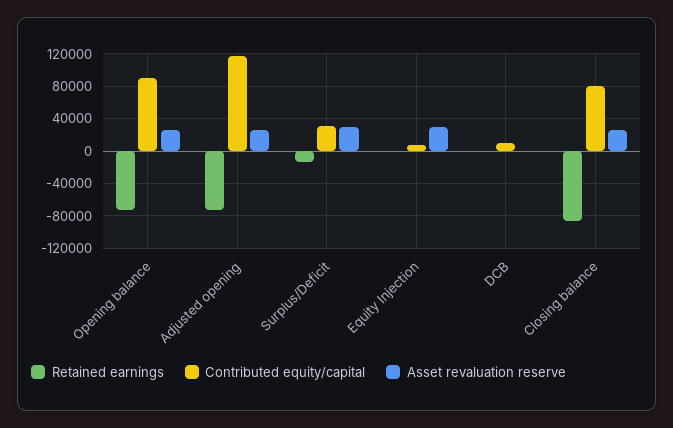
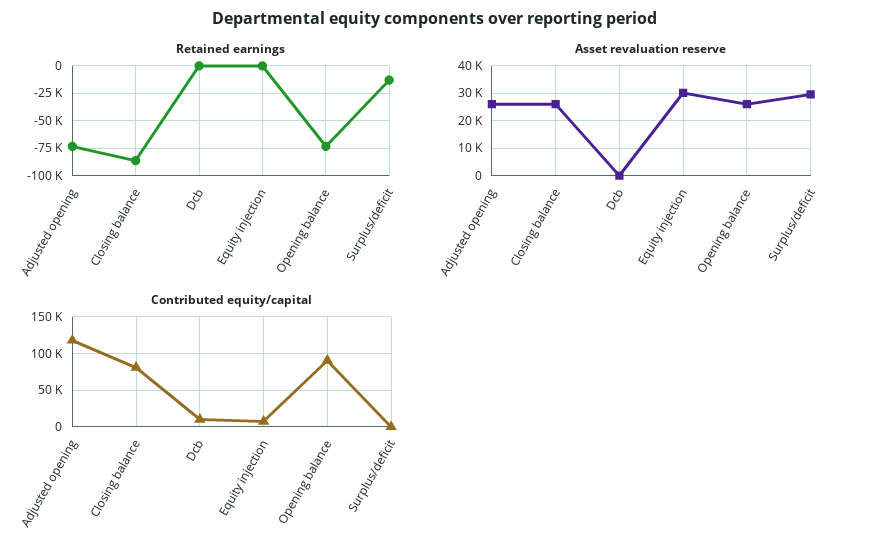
Contributed equity/capital, Surplus/Deficit: 30000 -> 0

